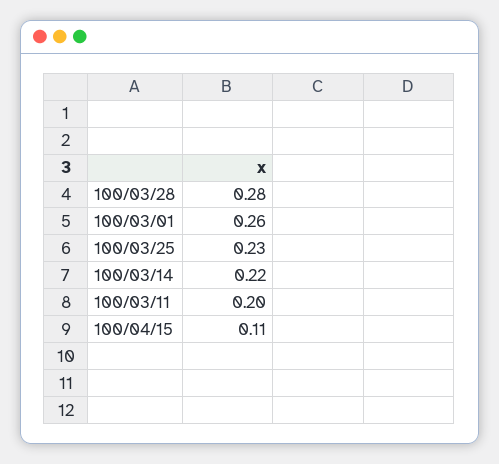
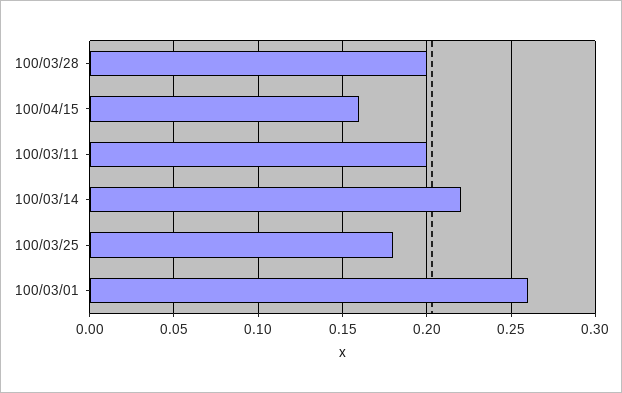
100/03/28: 0.28 -> 0.2
100/03/25: 0.23 -> 0.18
100/04/15: 0.11 -> 0.16

